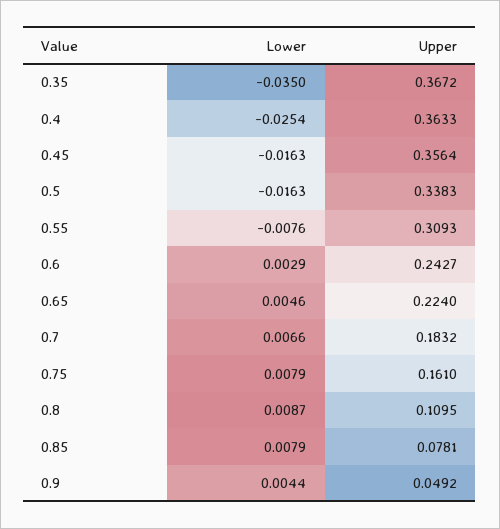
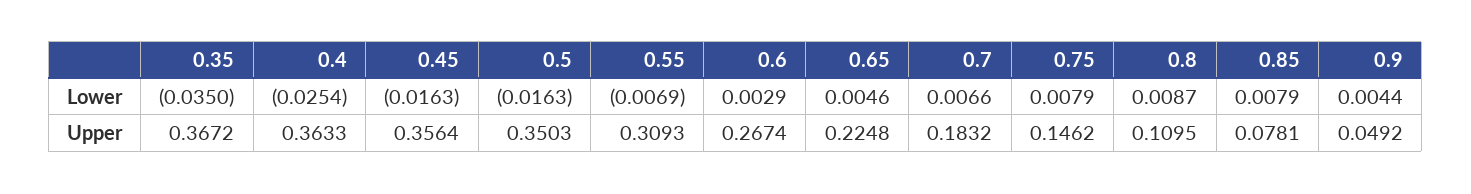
Upper, 0.5: 0.3383 -> 0.3503
Lower, 0.55: -0.0076 -> -0.0069
Upper, 0.6: 0.2427 -> 0.2674
Upper, 0.65: 0.224 -> 0.2248
Upper, 0.75: 0.161 -> 0.1462

